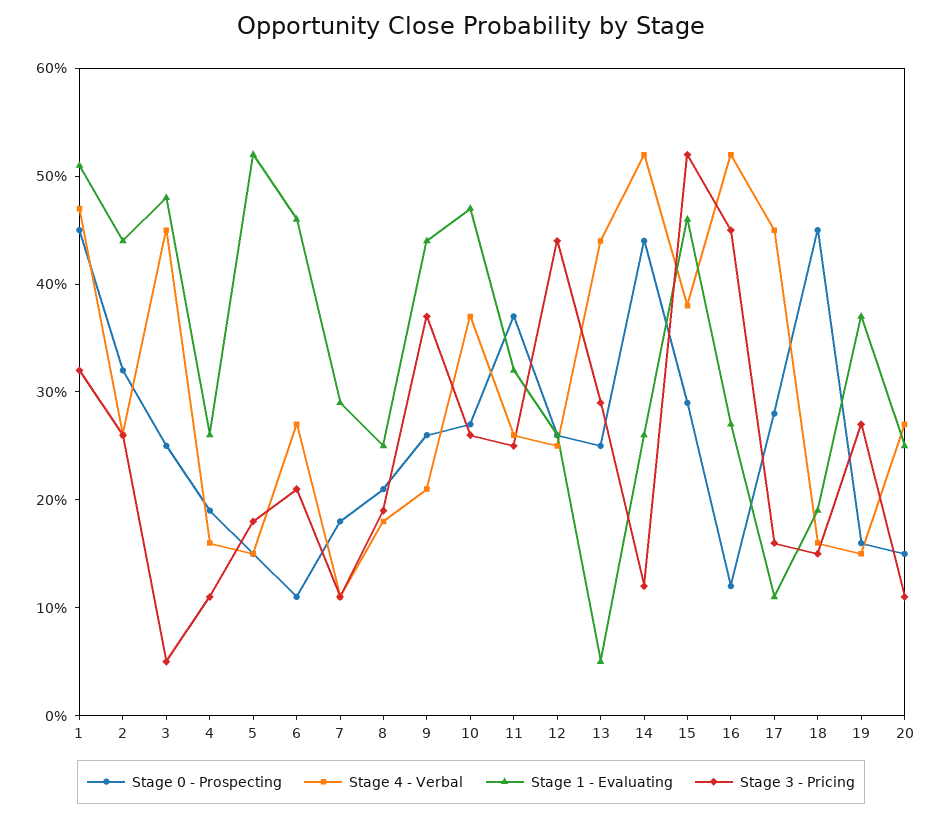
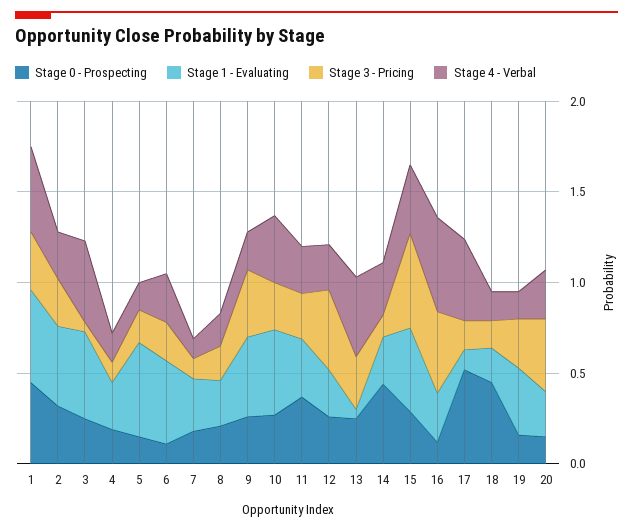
Stage 4 - Verbal, 14: 0.52 -> 0.3
Stage 0 - Prospecting, 17: 0.28 -> 0.5
Stage 3 - Pricing, 20: 0.11 -> 0.4

